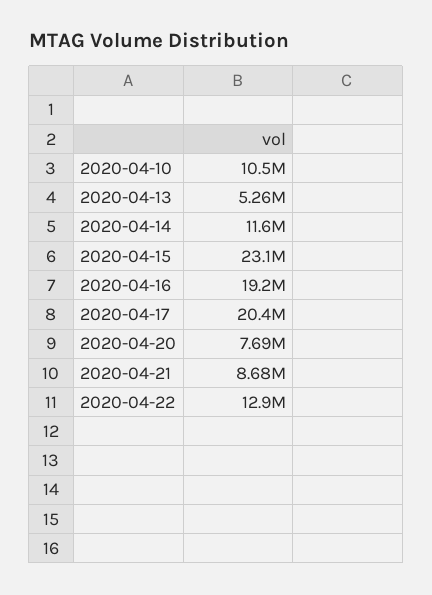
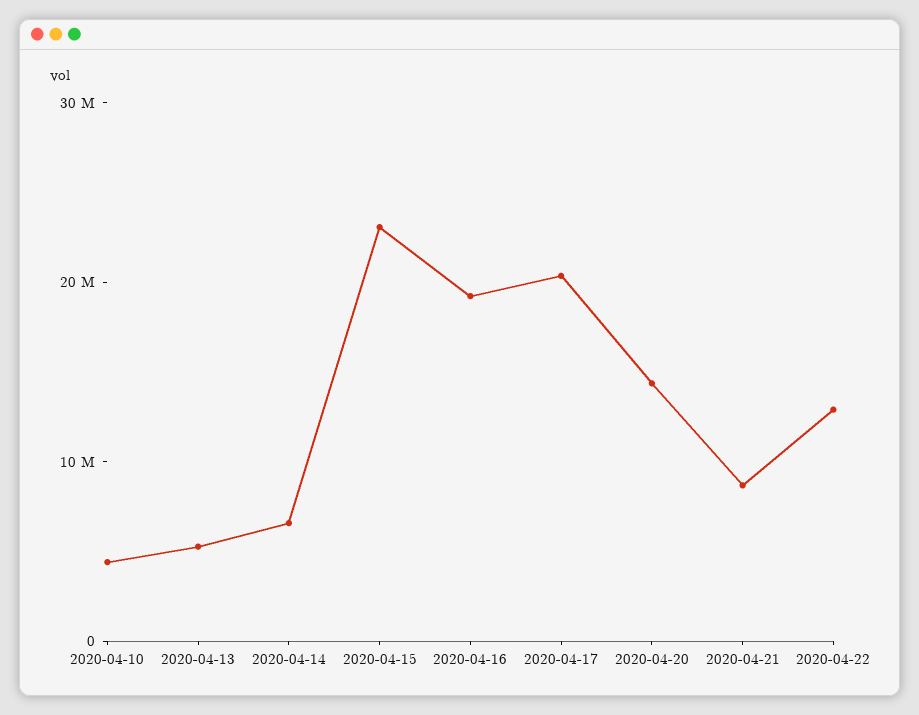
2020-04-10: 10500000 -> 4000000
2020-04-14: 11600000 -> 6000000
2020-04-20: 7690000 -> 14000000

